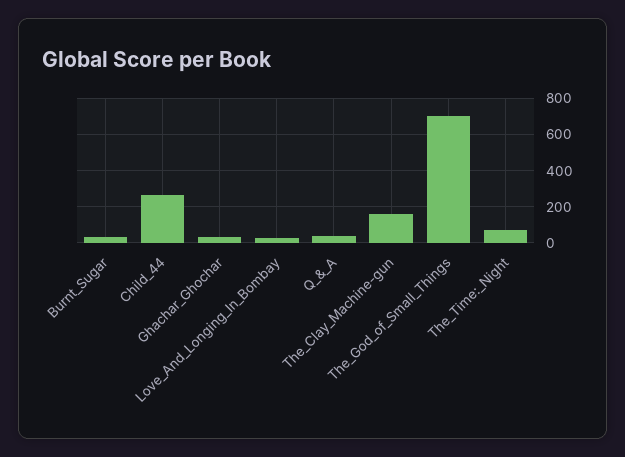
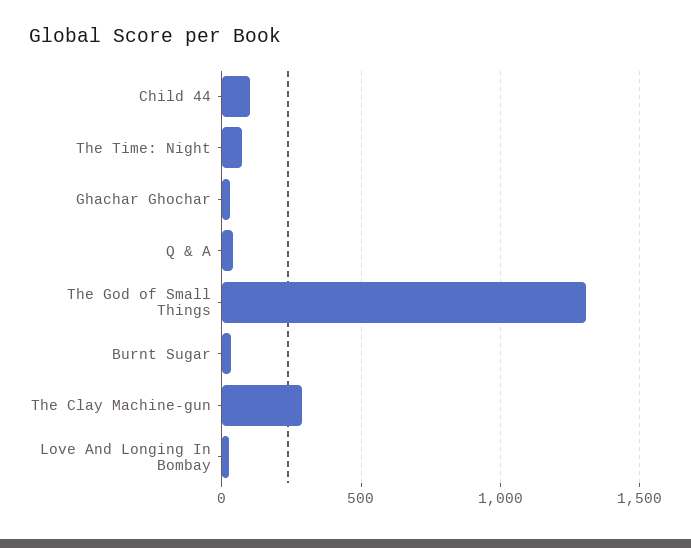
Child_44: 250 -> 100
The_Clay_Machine-gun: 150 -> 300
The_God_of_Small_Things: 700 -> 1300

